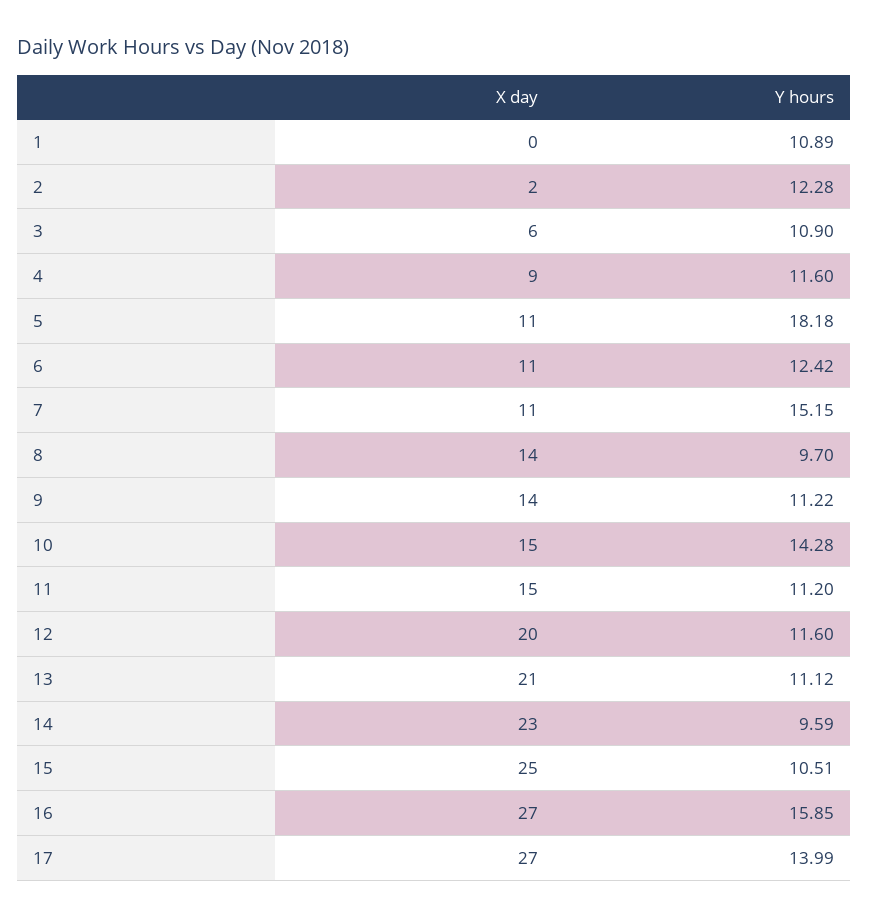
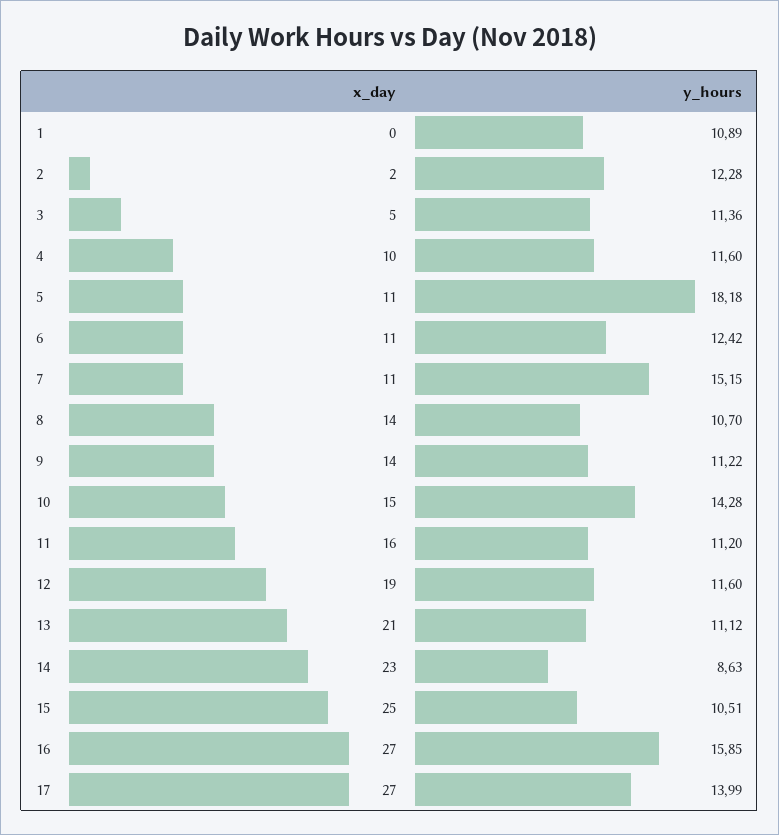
X day, 3: 6 -> 5
Y hours, 3: 10.9 -> 11.36
X day, 4: 9 -> 10
Y hours, 8: 9.7 -> 10.7
X day, 11: 15 -> 16
X day, 12: 20 -> 19
Y hours, 14: 9.59 -> 8.63

